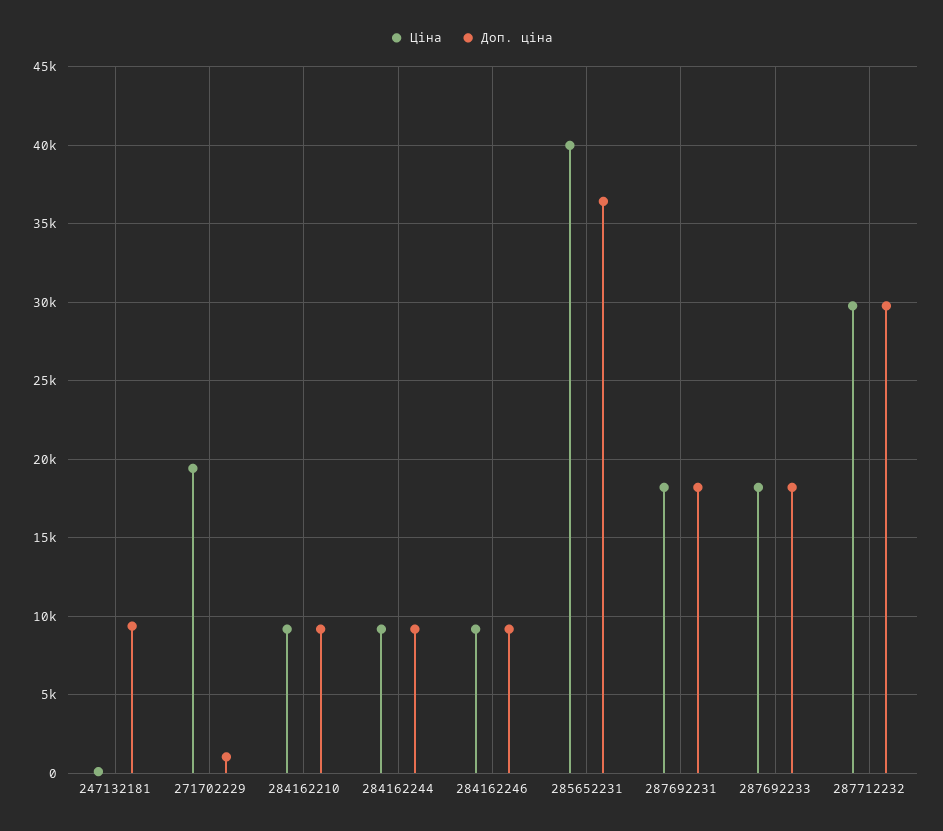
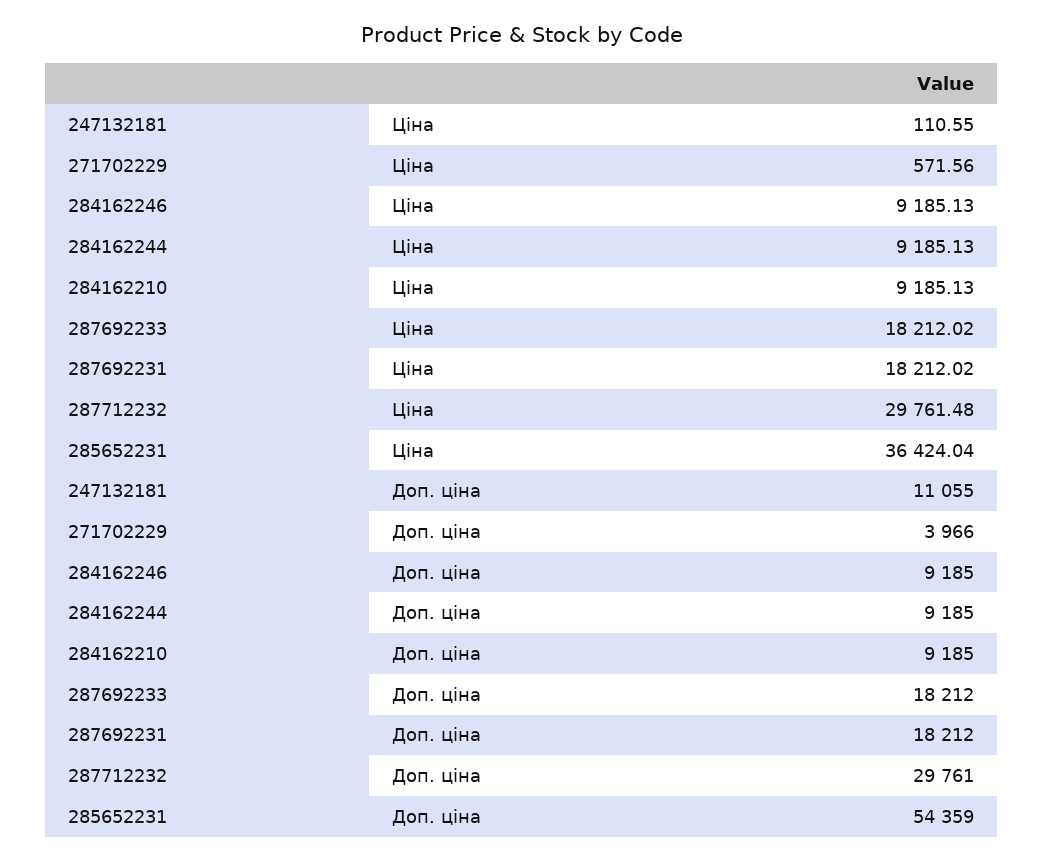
Доп. ціна, 247132181: 9500 -> 11055
Ціна, 271702229: 19500 -> 571.56
Доп. ціна, 271702229: 1000 -> 3966
Ціна, 285652231: 40000 -> 36424.04
Доп. ціна, 285652231: 36500 -> 54359

